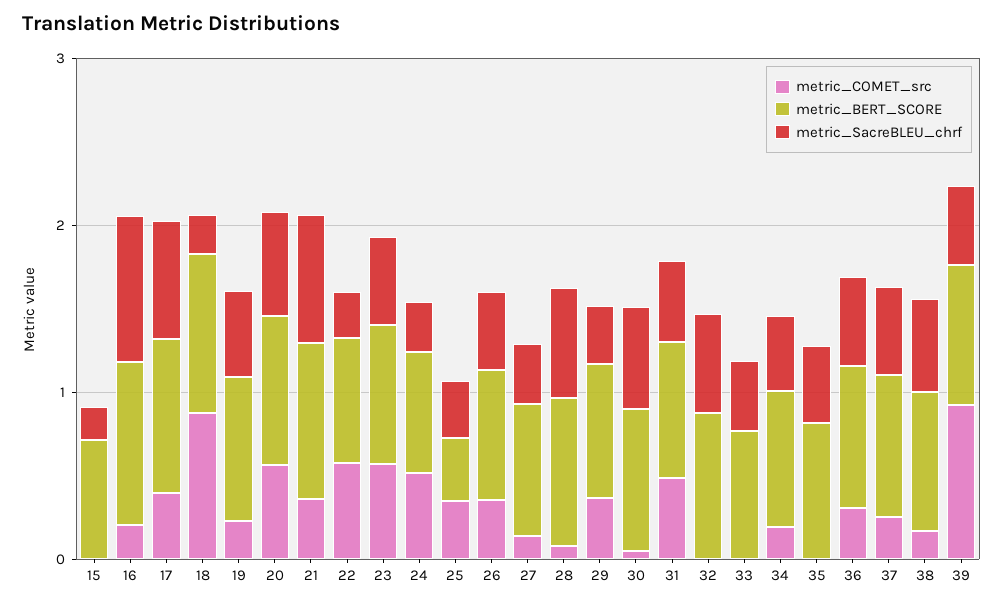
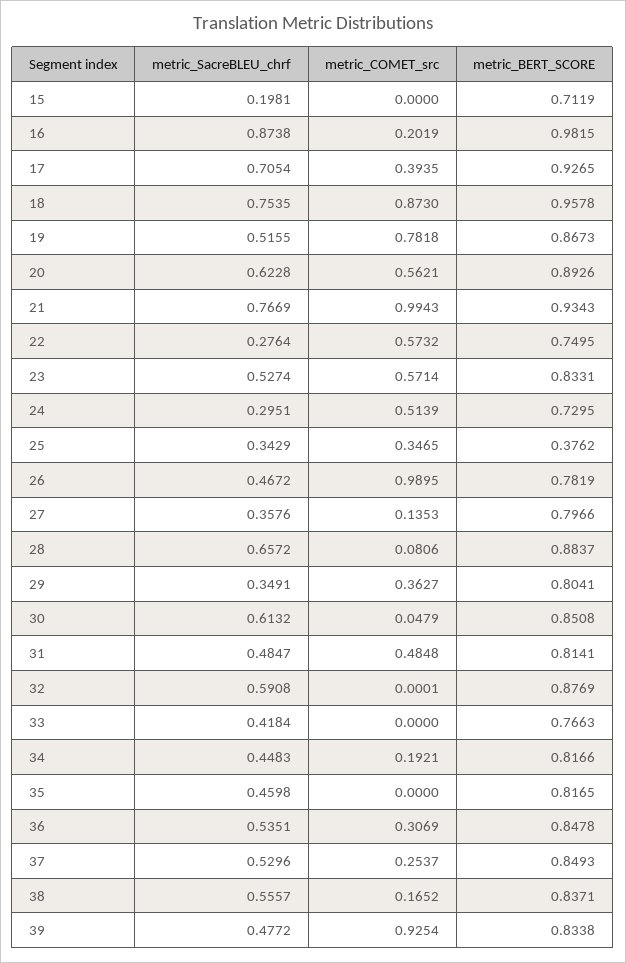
metric_SacreBLEU_chrf, 18: 0.2 -> 0.7535
metric_COMET_src, 19: 0.2 -> 0.7818
metric_COMET_src, 21: 0.4 -> 0.9943
metric_COMET_src, 26: 0.4 -> 0.9895

